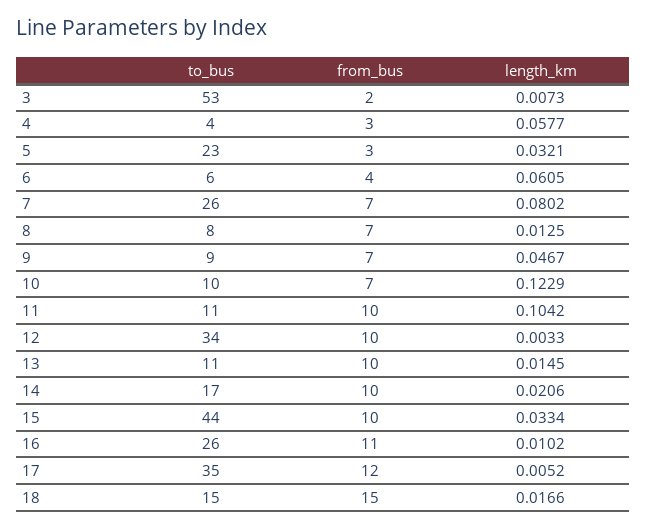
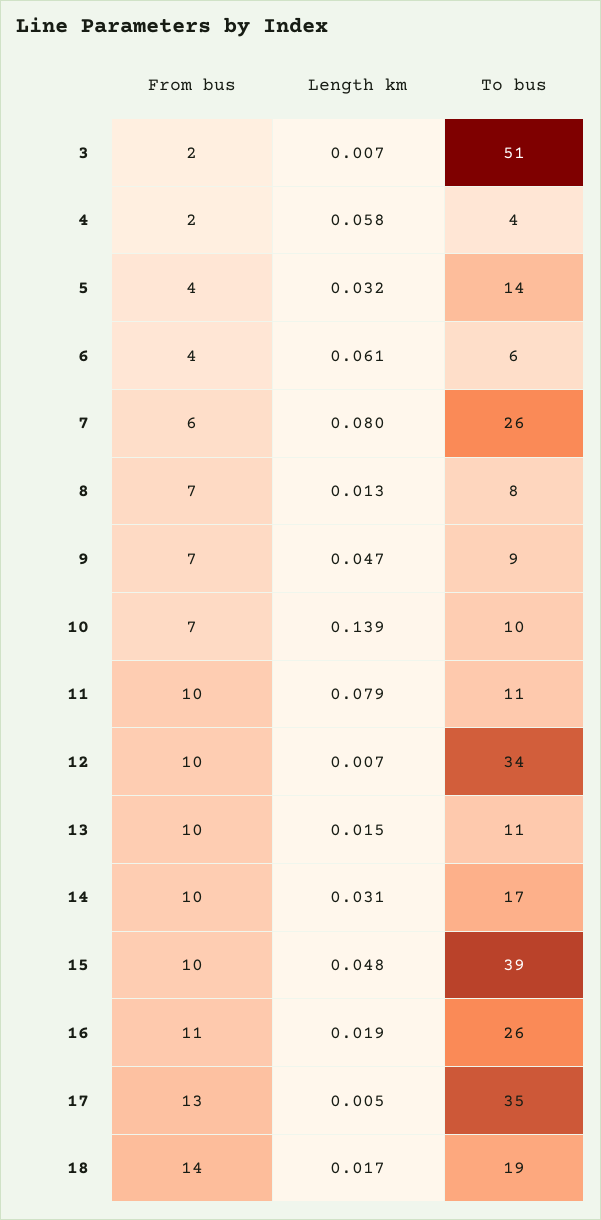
to_bus, 3: 53 -> 51
from_bus, 4: 3 -> 2
to_bus, 5: 23 -> 14
from_bus, 5: 3 -> 4
from_bus, 7: 7 -> 6
length_km, 10: 0.1229 -> 0.139
length_km, 11: 0.1042 -> 0.079
length_km, 12: 0.0033 -> 0.007
length_km, 14: 0.0206 -> 0.031
to_bus, 15: 44 -> 39
length_km, 15: 0.0334 -> 0.048
length_km, 16: 0.0102 -> 0.019
from_bus, 17: 12 -> 13
to_bus, 18: 15 -> 19
from_bus, 18: 15 -> 14

